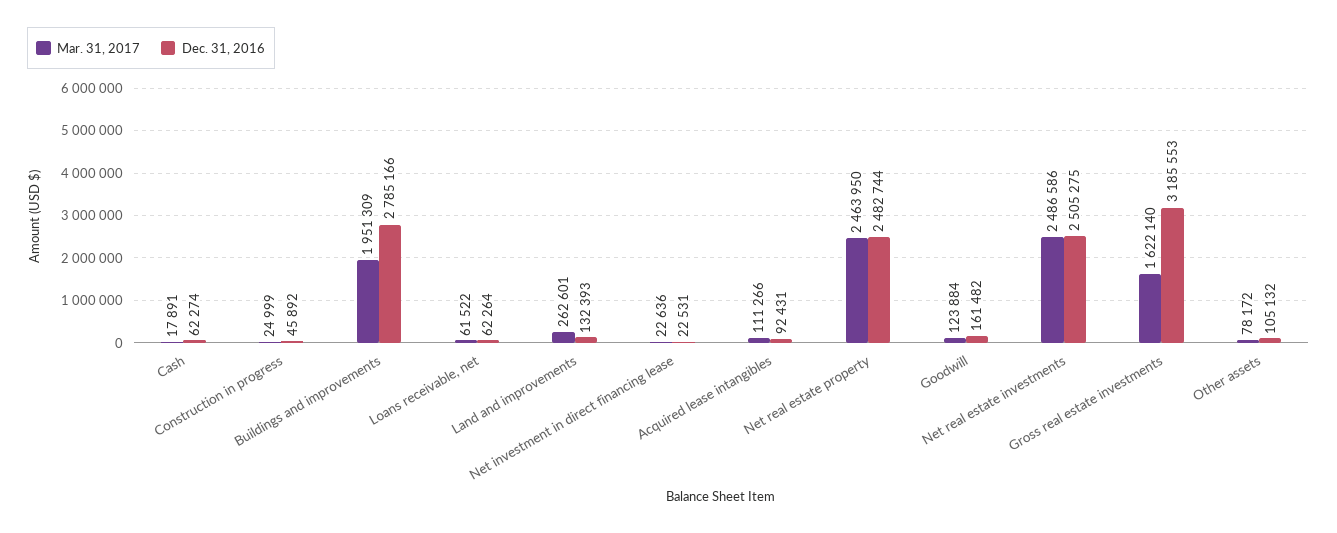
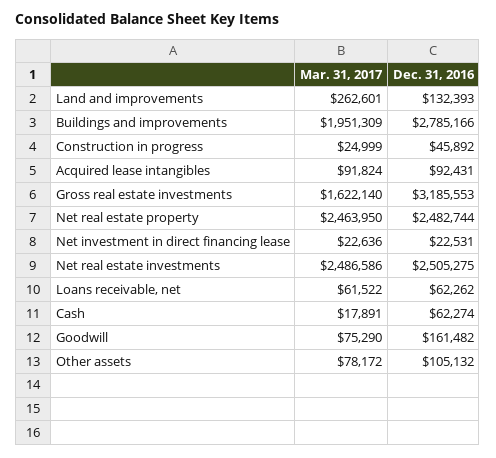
Dec. 31, 2016, Loans receivable, net: 62264 -> 62262
Mar. 31, 2017, Acquired lease intangibles: 111266 -> 91824
Mar. 31, 2017, Goodwill: 123884 -> 75290

